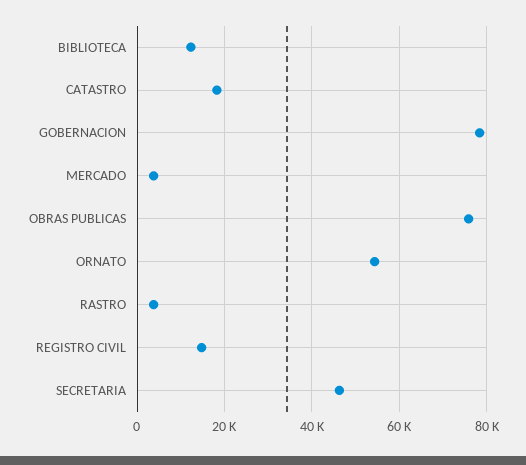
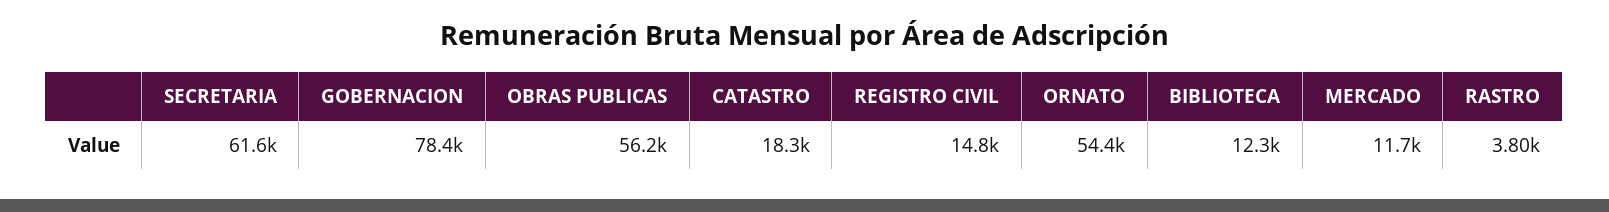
MERCADO: 4000 -> 11700
OBRAS PUBLICAS: 76000 -> 56200
SECRETARIA: 46000 -> 61600

